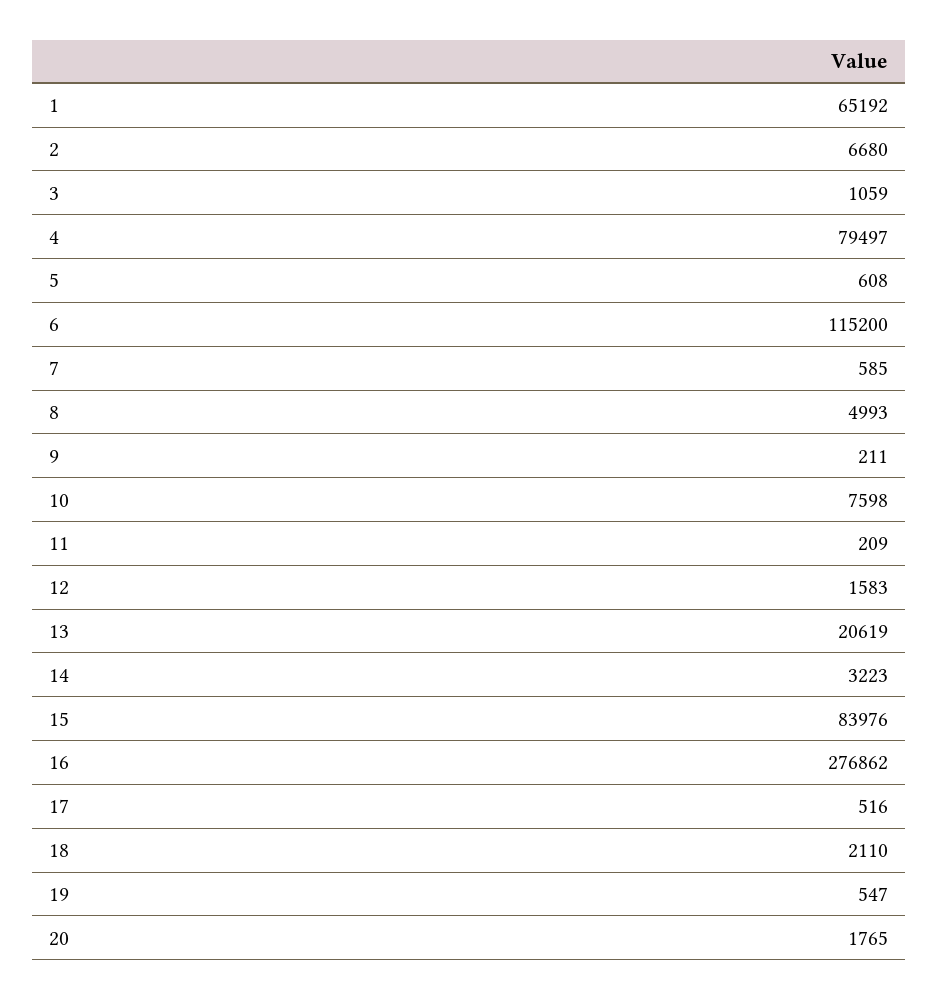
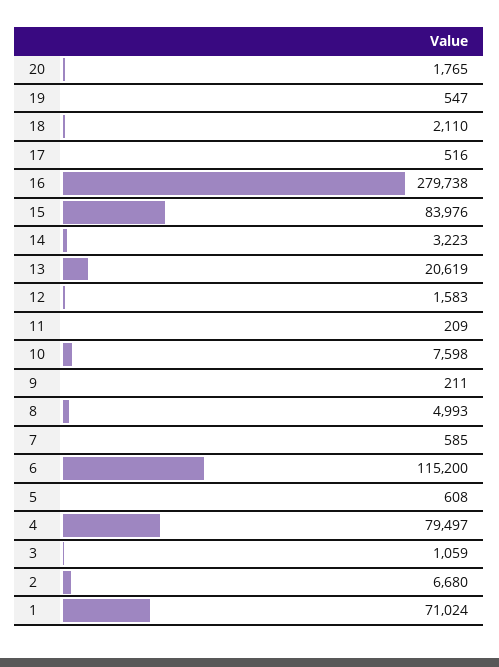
1: 65192 -> 71024
16: 276862 -> 279738

